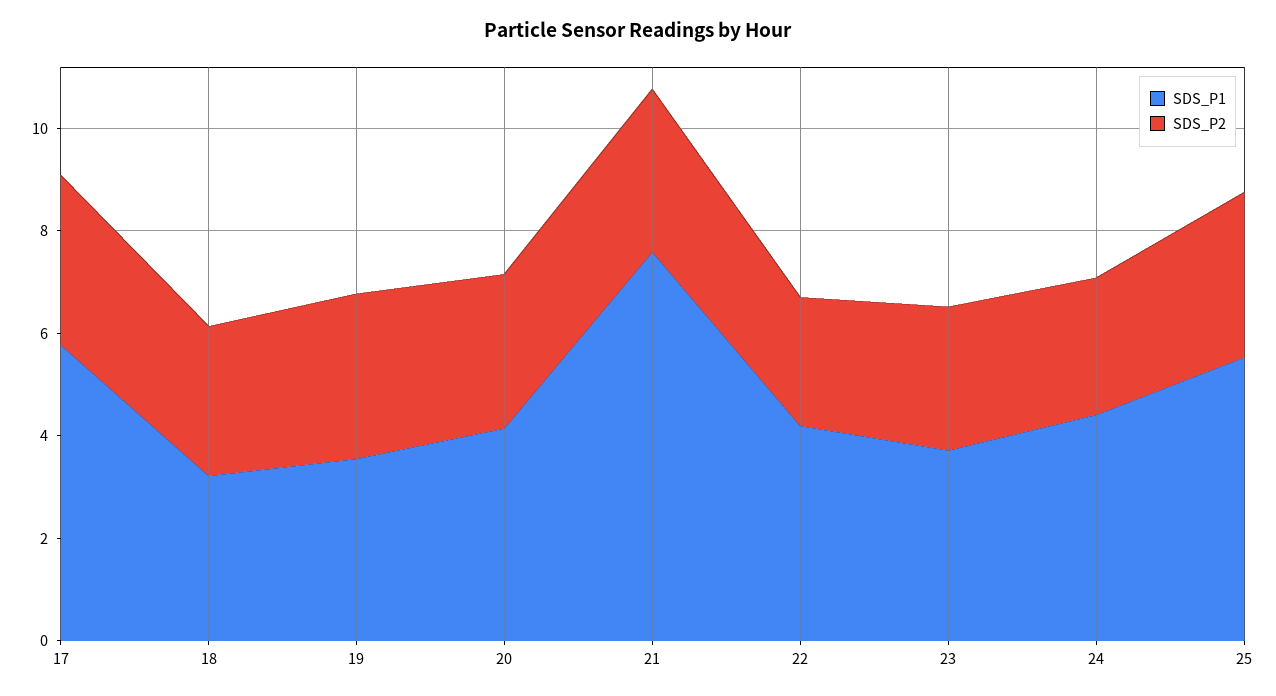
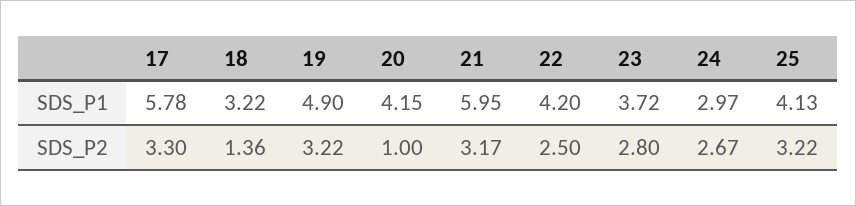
SDS_P2, 18: 3 -> 1.36
SDS_P1, 19: 3.5 -> 4.9
SDS_P2, 20: 3 -> 1
SDS_P1, 21: 7.5 -> 5.95
SDS_P1, 24: 4.5 -> 2.97
SDS_P1, 25: 5.5 -> 4.13

